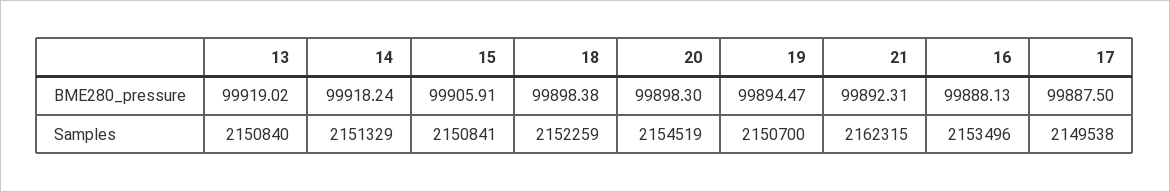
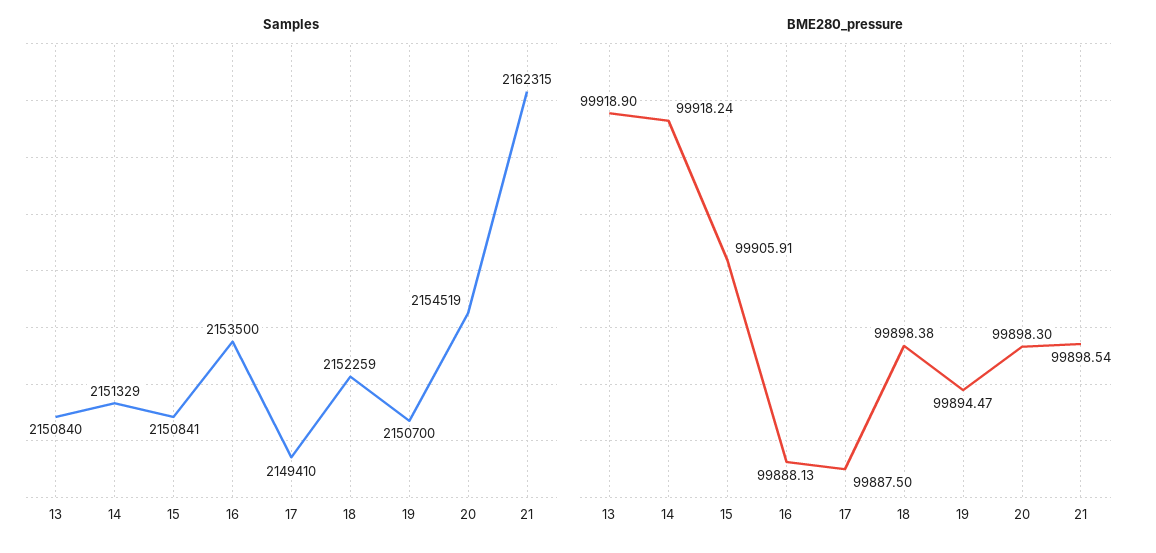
BME280_pressure, 13: 99919.02 -> 99918.9
BME280_pressure, 21: 99892.31 -> 99898.54
Samples, 16: 2153496 -> 2153500
Samples, 17: 2149538 -> 2149410

